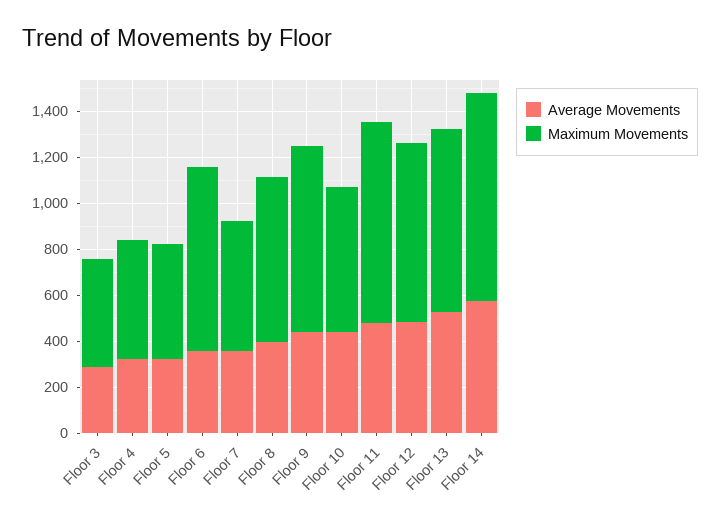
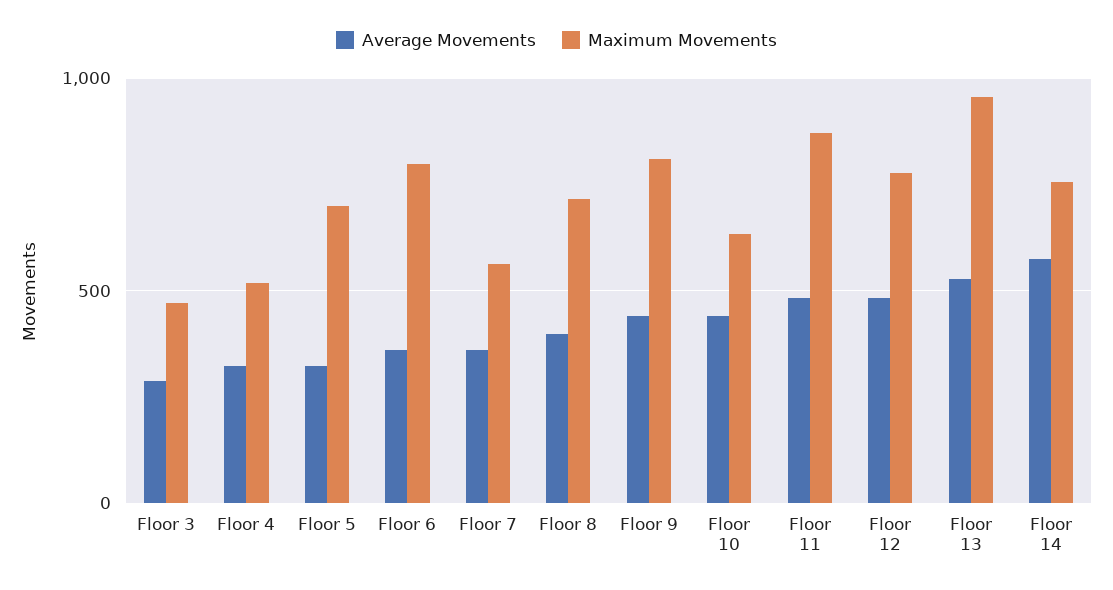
Maximum Movements, Floor 5: 500 -> 700
Maximum Movements, Floor 13: 800 -> 950
Maximum Movements, Floor 14: 900 -> 750

